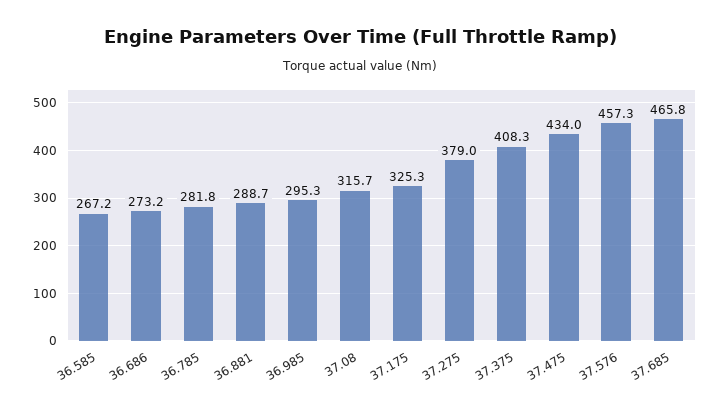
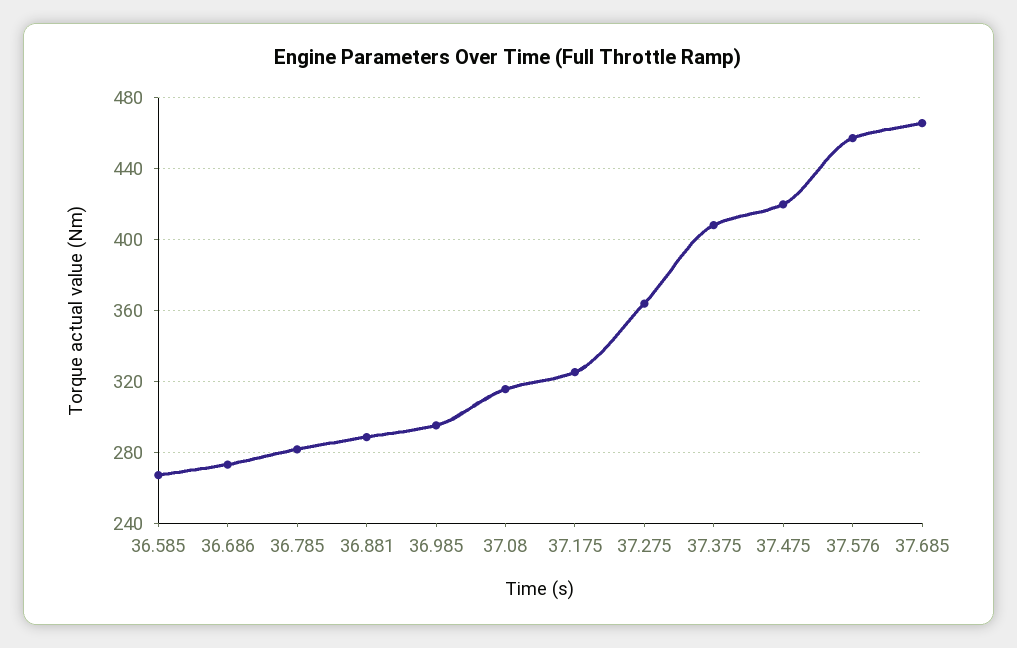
37.275: 379 -> 365
37.475: 434 -> 420

